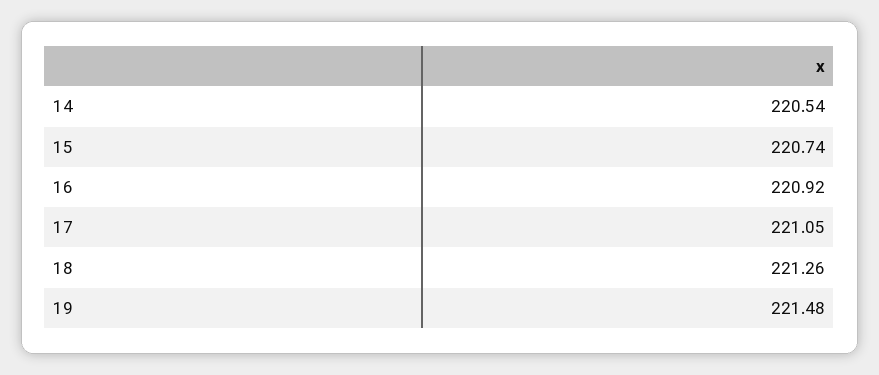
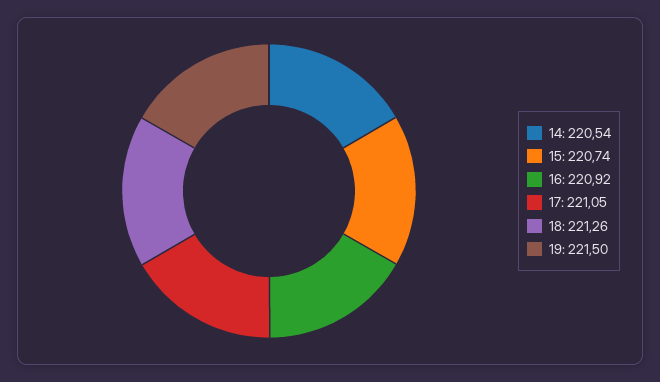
19: 221.48 -> 221.5

